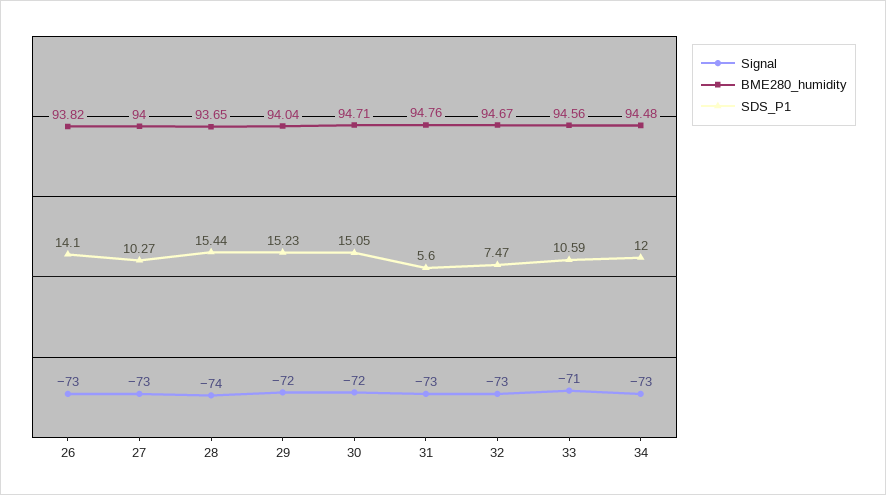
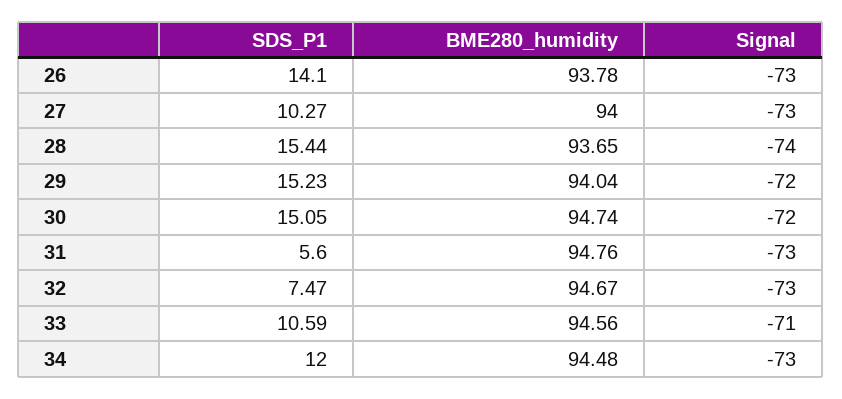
BME280_humidity, 26: 93.82 -> 93.78
BME280_humidity, 30: 94.71 -> 94.74

